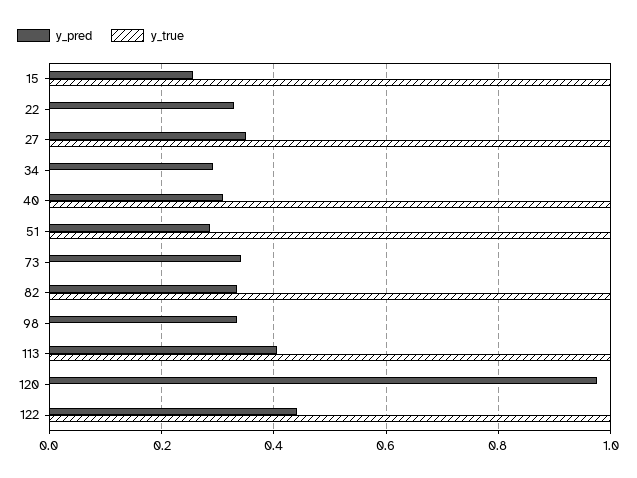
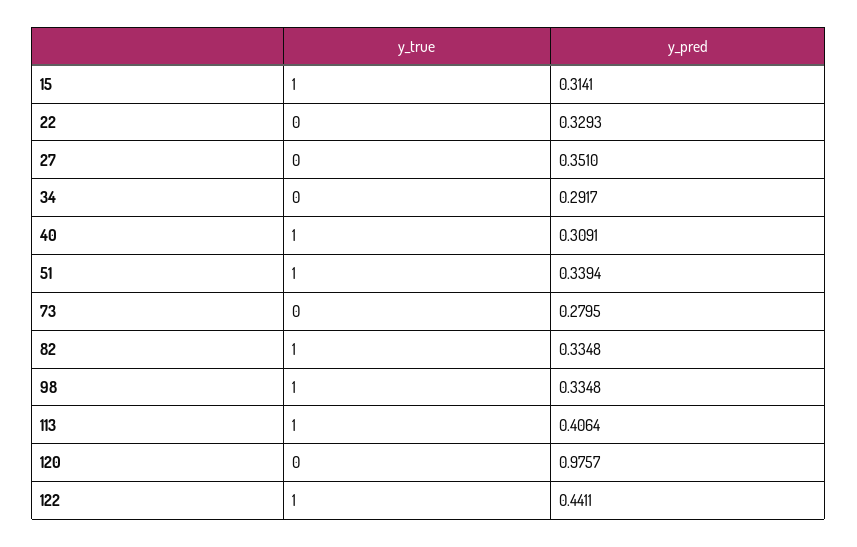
y_pred, 15: 0.26 -> 0.3141
y_true, 27: 1 -> 0
y_pred, 51: 0.28 -> 0.3394
y_pred, 73: 0.34 -> 0.2795
y_true, 98: 0 -> 1

